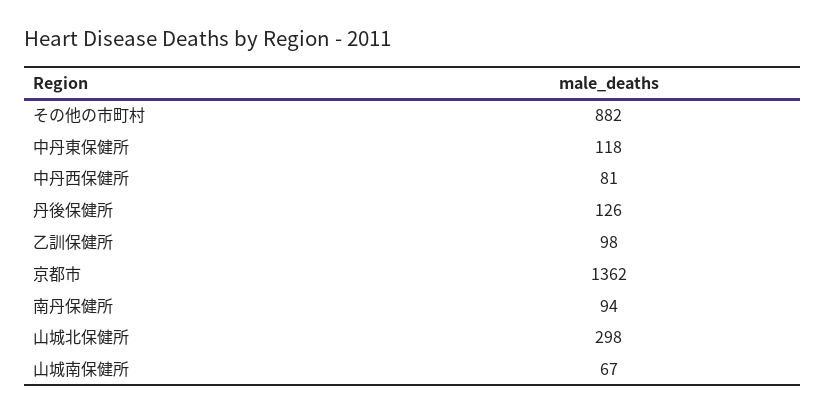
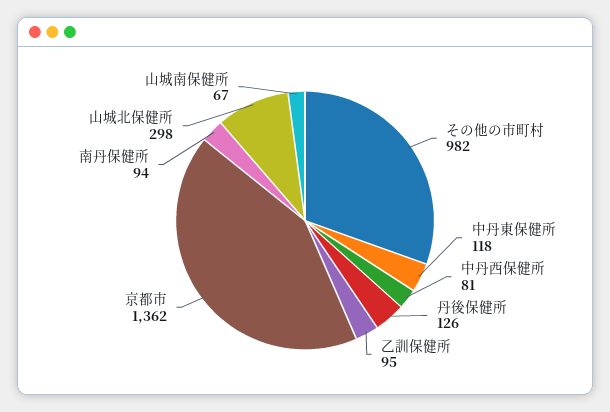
その他の市町村: 882 -> 982
乙訓保健所: 98 -> 95

